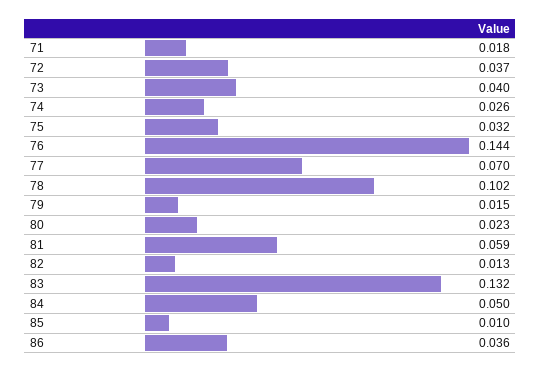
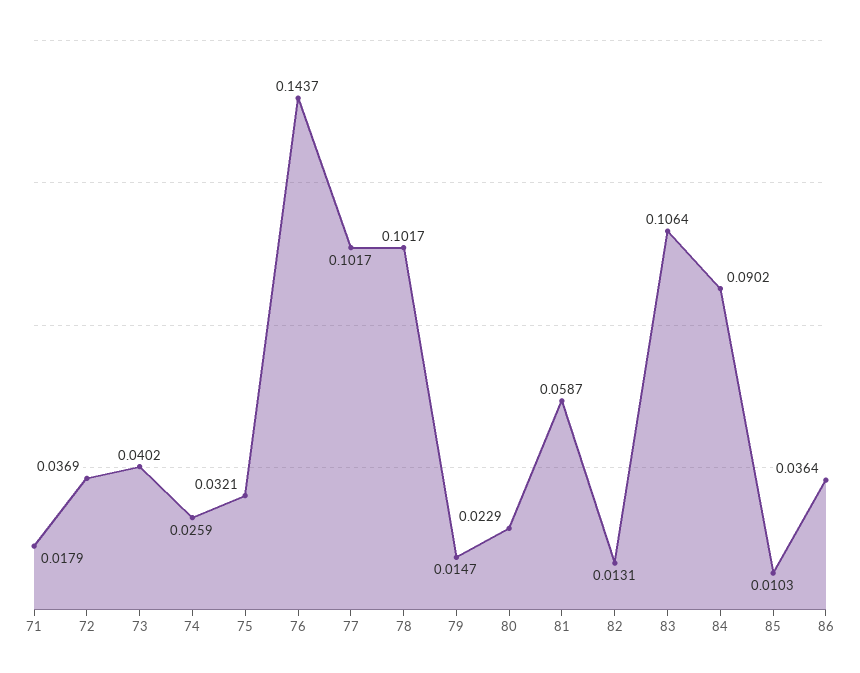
77: 0.07 -> 0.1017
83: 0.132 -> 0.1064
84: 0.05 -> 0.0902

